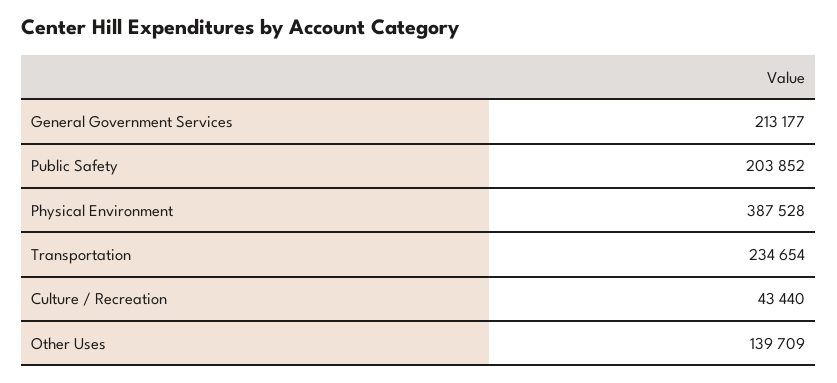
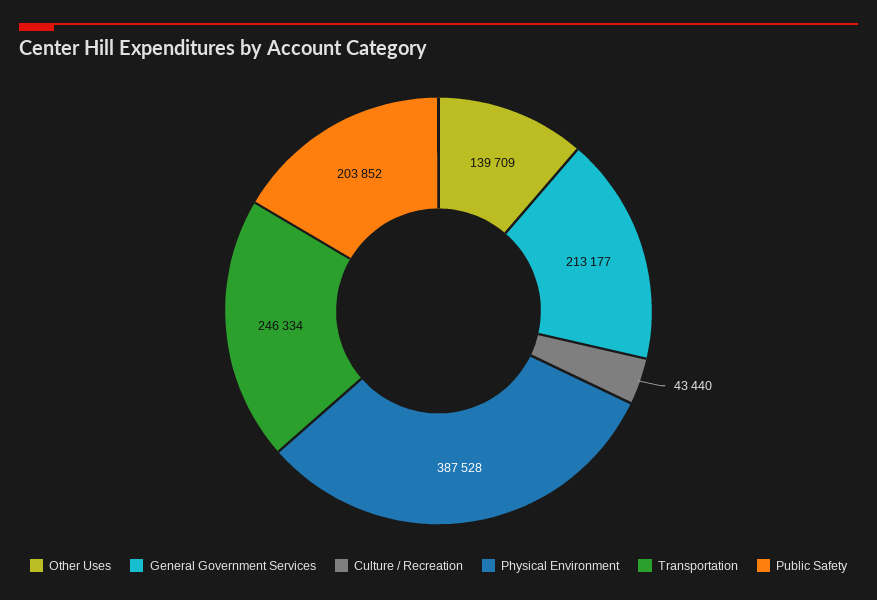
Transportation: 234654 -> 246334

